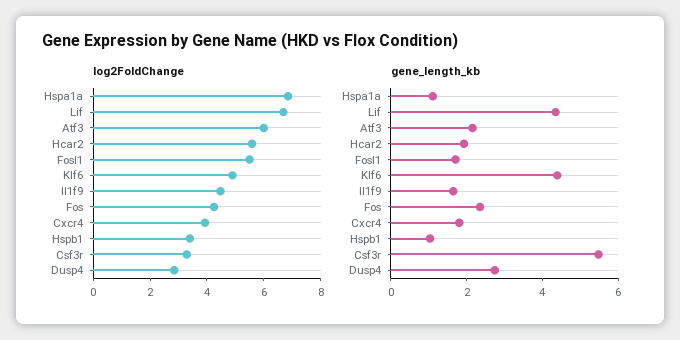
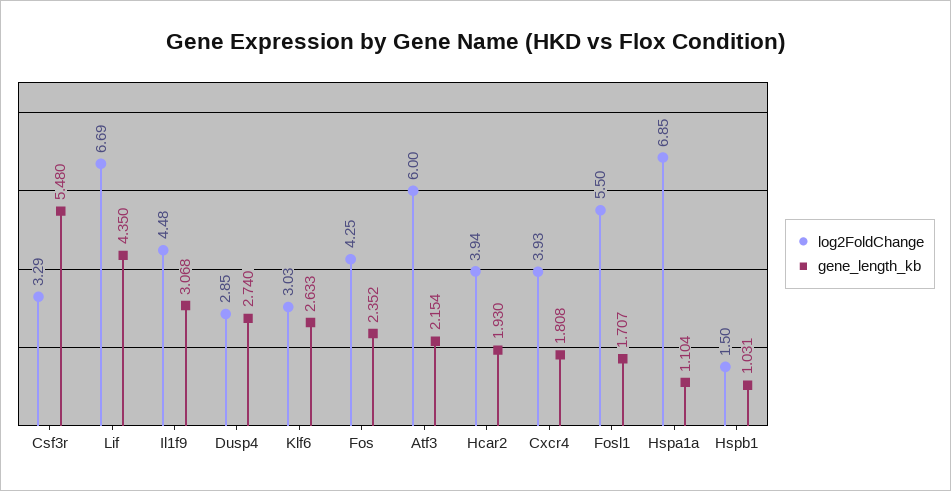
log2FoldChange, Hcar2: 5.5 -> 3.94
log2FoldChange, Klf6: 5 -> 3.03
log2FoldChange, Hspb1: 3.5 -> 1.5
gene_length_kb, Klf6: 4.5 -> 2.633
gene_length_kb, Il1f9: 1.5 -> 3.068

